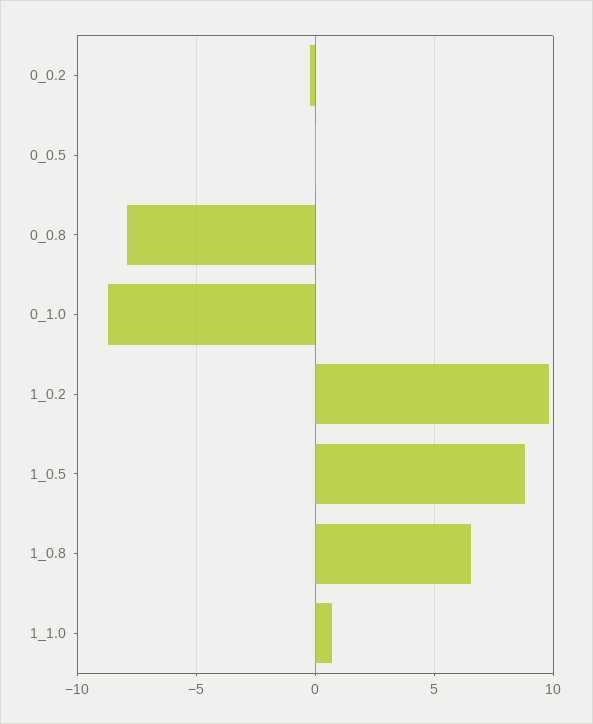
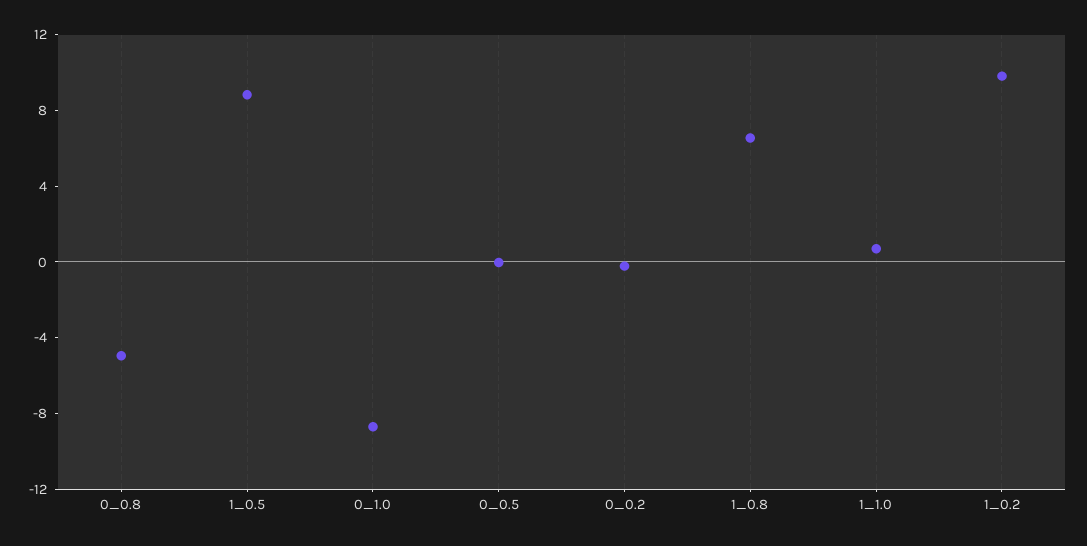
0_0.8: -8 -> -5

